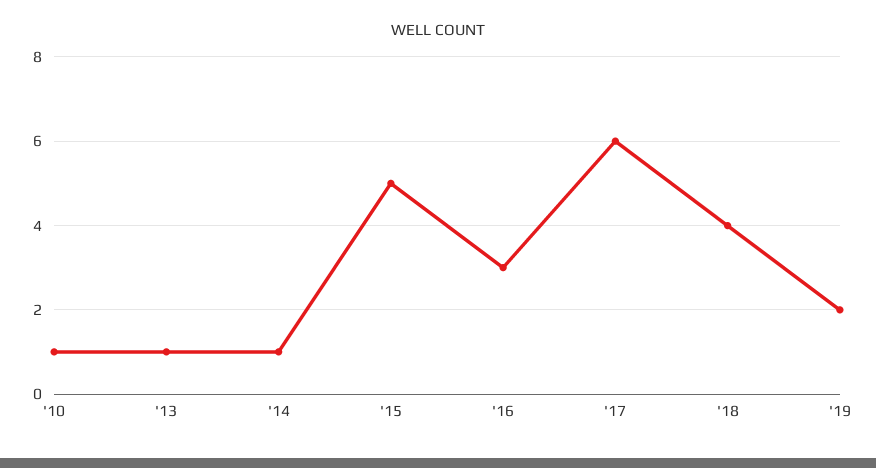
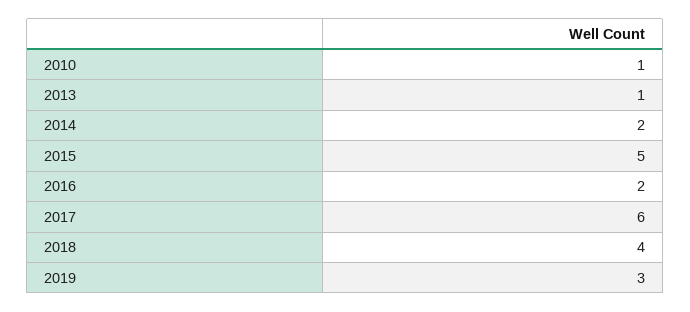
'14: 1 -> 2
'16: 3 -> 2
'19: 2 -> 3

